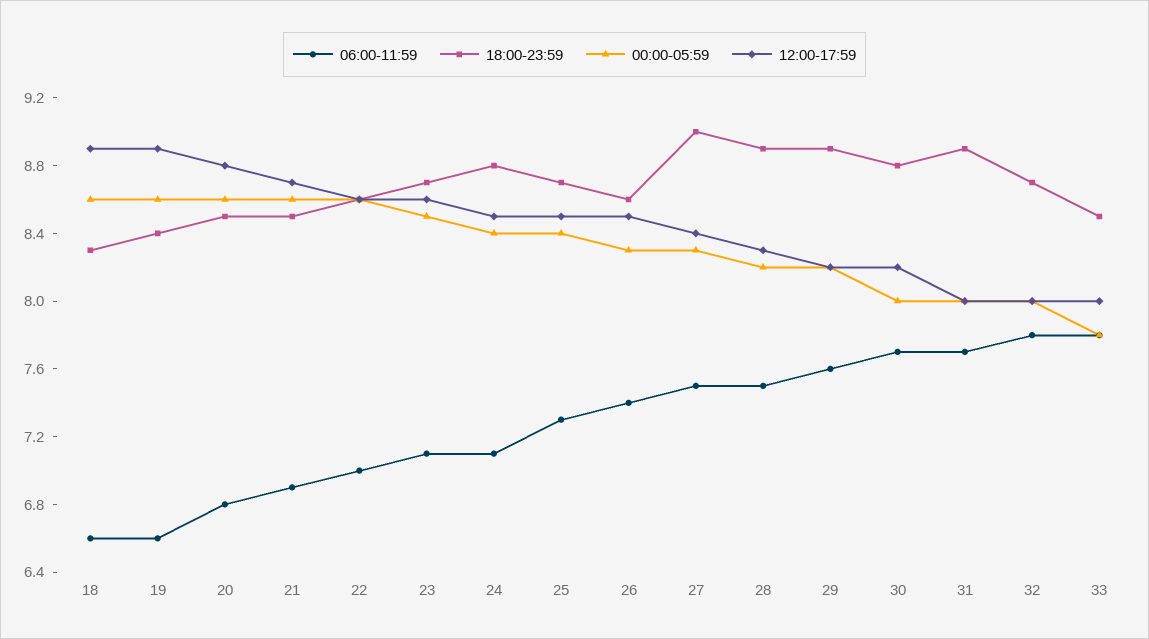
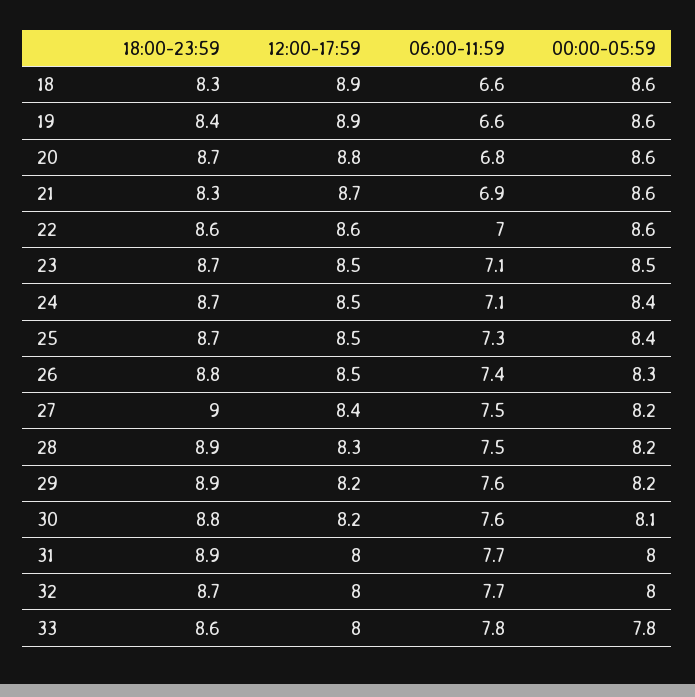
18:00-23:59, 20: 8.5 -> 8.7
18:00-23:59, 21: 8.5 -> 8.3
12:00-17:59, 23: 8.6 -> 8.5
18:00-23:59, 24: 8.8 -> 8.7
18:00-23:59, 26: 8.6 -> 8.8
00:00-05:59, 27: 8.3 -> 8.2
06:00-11:59, 30: 7.7 -> 7.6
00:00-05:59, 30: 8 -> 8.1
06:00-11:59, 32: 7.8 -> 7.7
18:00-23:59, 33: 8.5 -> 8.6

